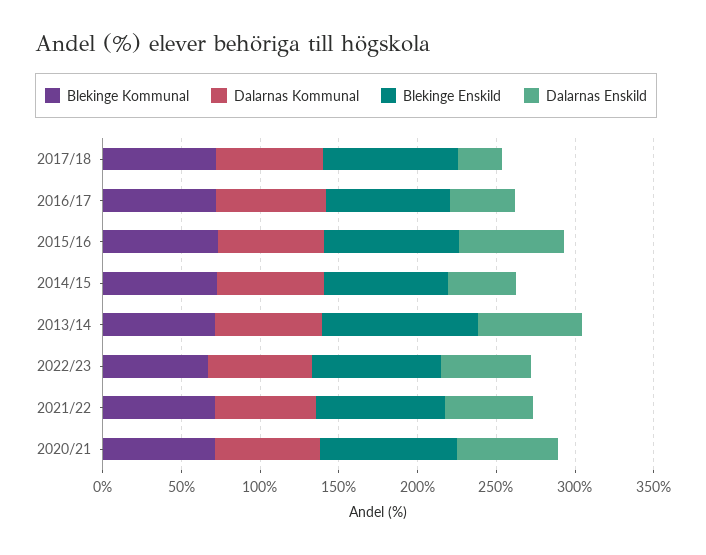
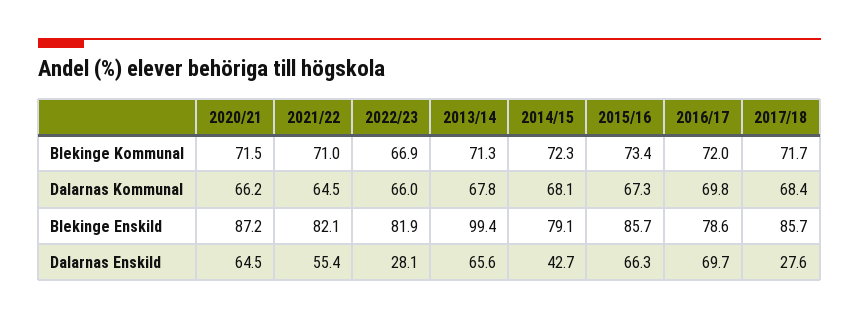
Dalarnas Enskild, 2016/17: 40 -> 69.7
Dalarnas Enskild, 2022/23: 60 -> 28.1

